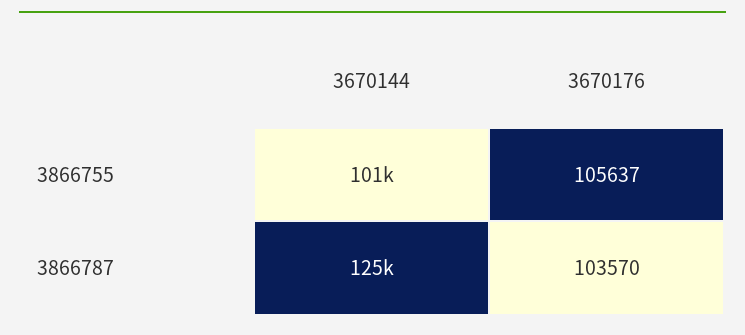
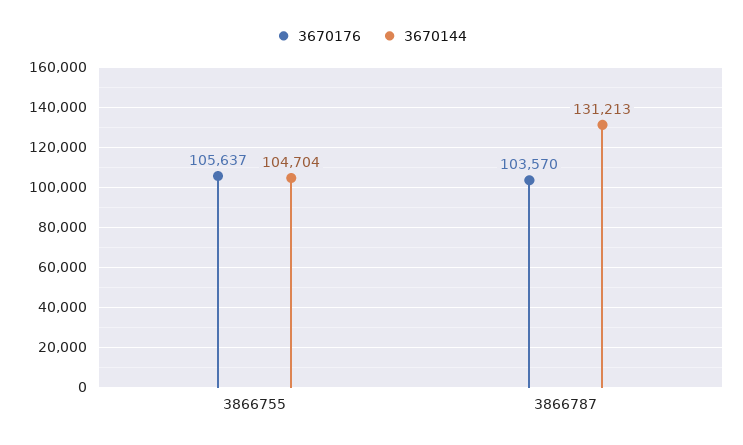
3670144, 3866755: 101000 -> 104704
3670144, 3866787: 125000 -> 131213

